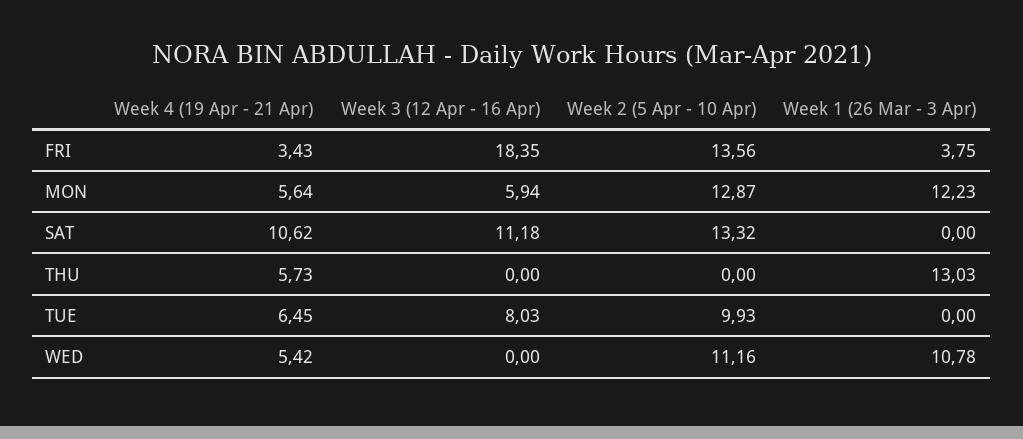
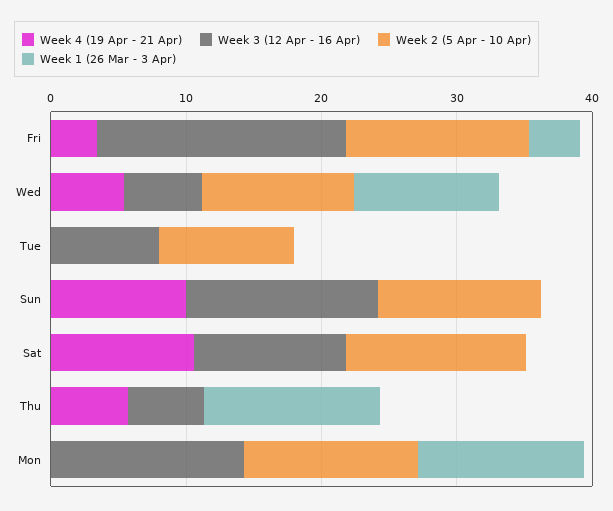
Week 4 (19 Apr - 21 Apr), MON: 5.64 -> 0
Week 3 (12 Apr - 16 Apr), MON: 5.94 -> 14
Week 3 (12 Apr - 16 Apr), THU: 0 -> 6
Week 4 (19 Apr - 21 Apr), TUE: 6.45 -> 0
Week 3 (12 Apr - 16 Apr), WED: 0 -> 6
Week 4 (19 Apr - 21 Apr), Sun: none -> 10
Week 3 (12 Apr - 16 Apr), Sun: none -> 14
Week 2 (5 Apr - 10 Apr), Sun: none -> 12
Week 1 (26 Mar - 3 Apr), Sun: none -> 0

